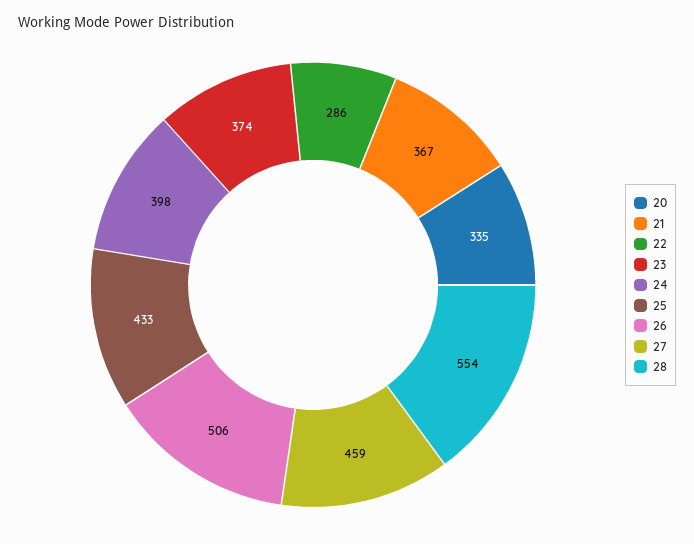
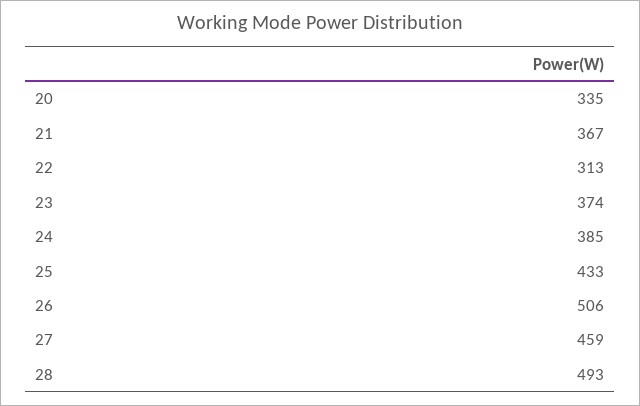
22: 286 -> 313
24: 398 -> 385
28: 554 -> 493

